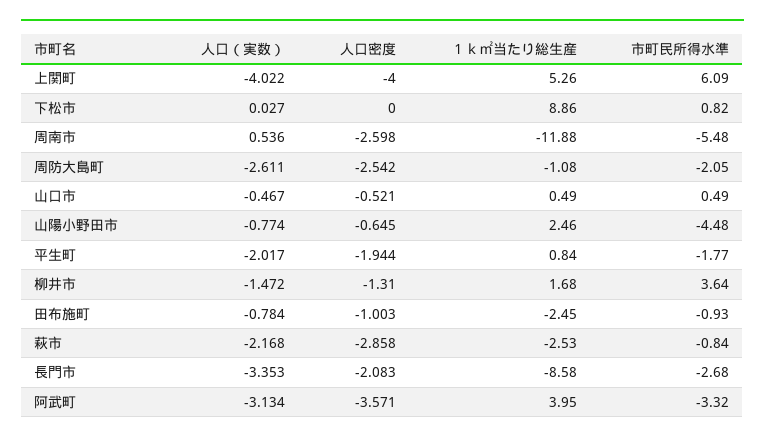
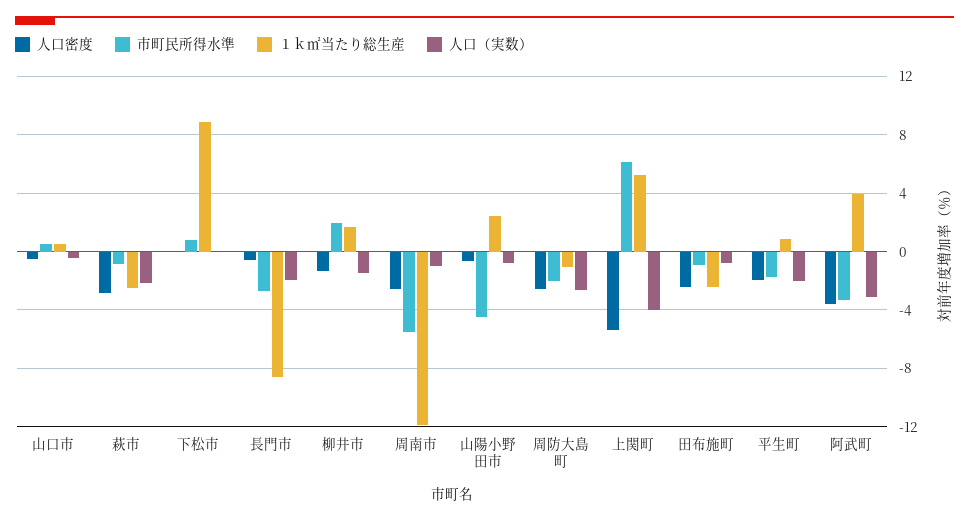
人口密度, 上関町: -4 -> -5.5
人口（実数）, 周南市: 0.536 -> -1
市町民所得水準, 柳井市: 3.64 -> 2
人口密度, 田布施町: -1.003 -> -2.5
人口（実数）, 長門市: -3.353 -> -2
人口密度, 長門市: -2.083 -> -0.5

